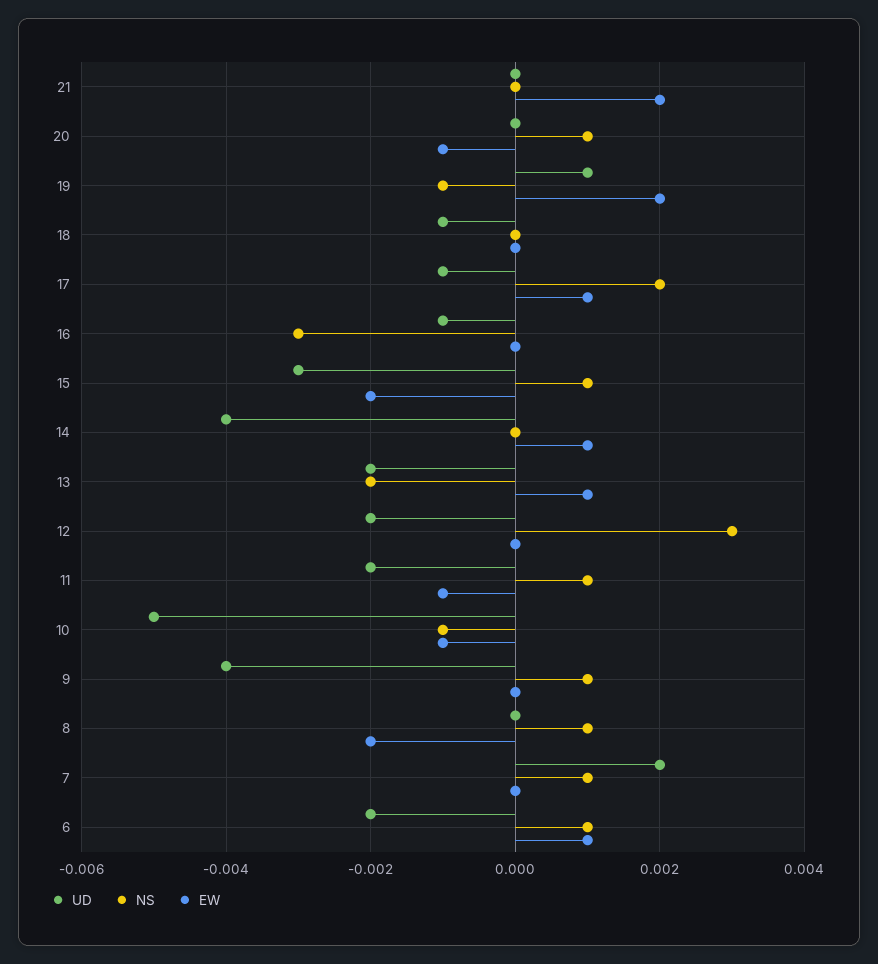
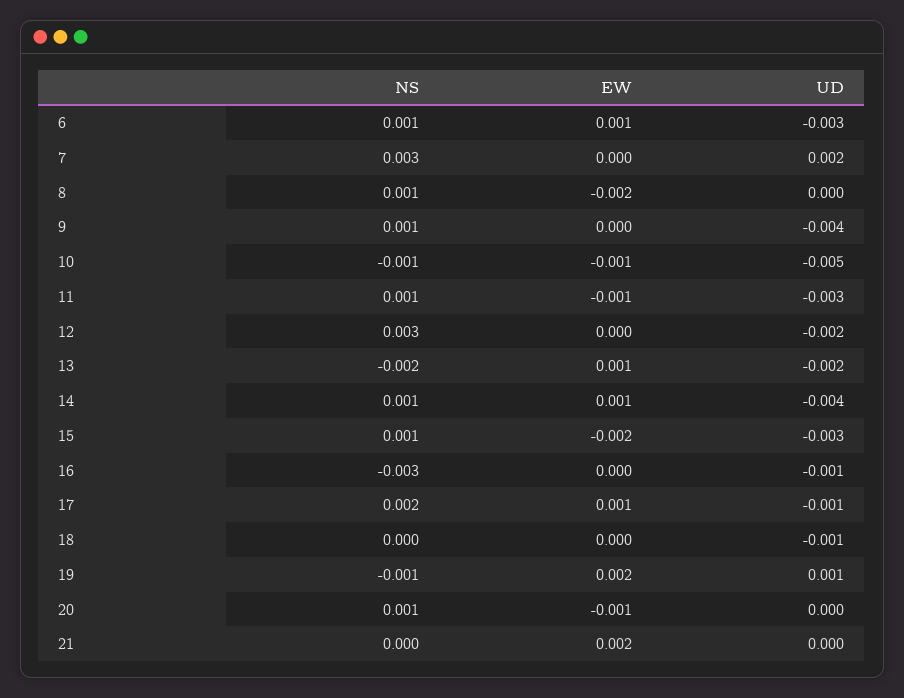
NS, 14: 0 -> 0.001
UD, 11: -0.002 -> -0.003
NS, 7: 0.001 -> 0.003
UD, 6: -0.002 -> -0.003

